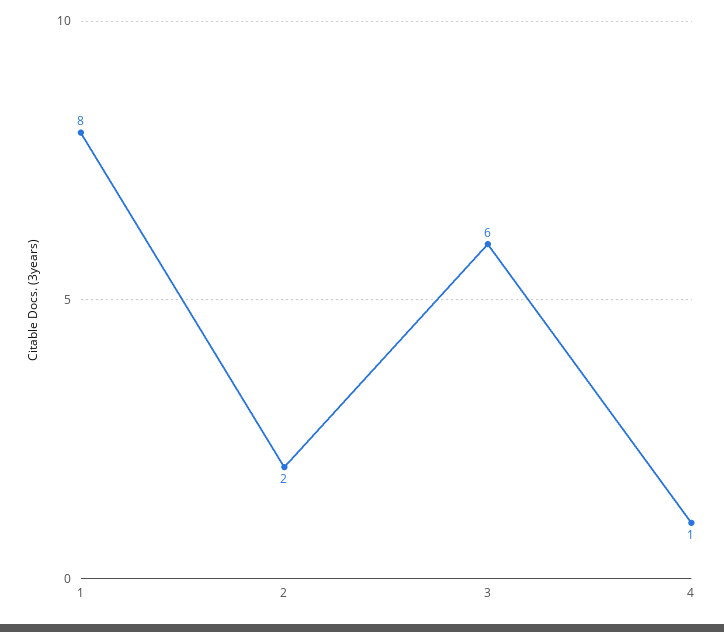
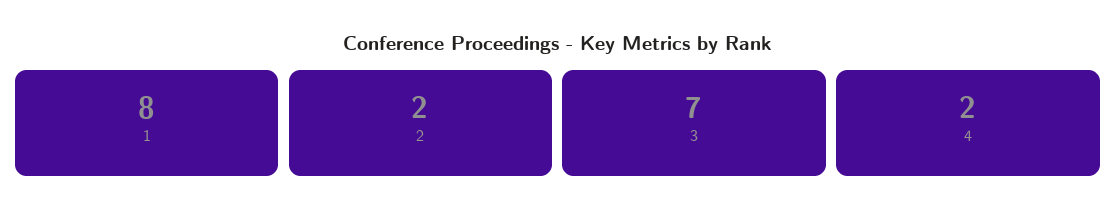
3: 6 -> 7
4: 1 -> 2

